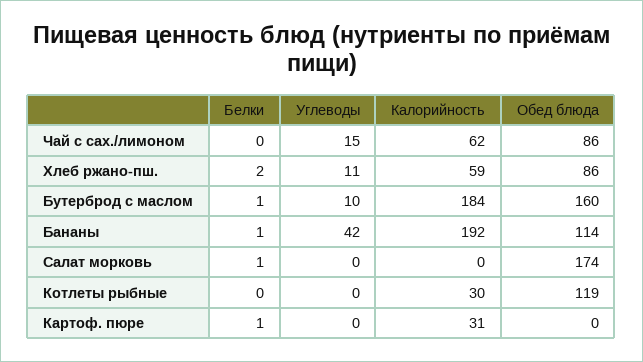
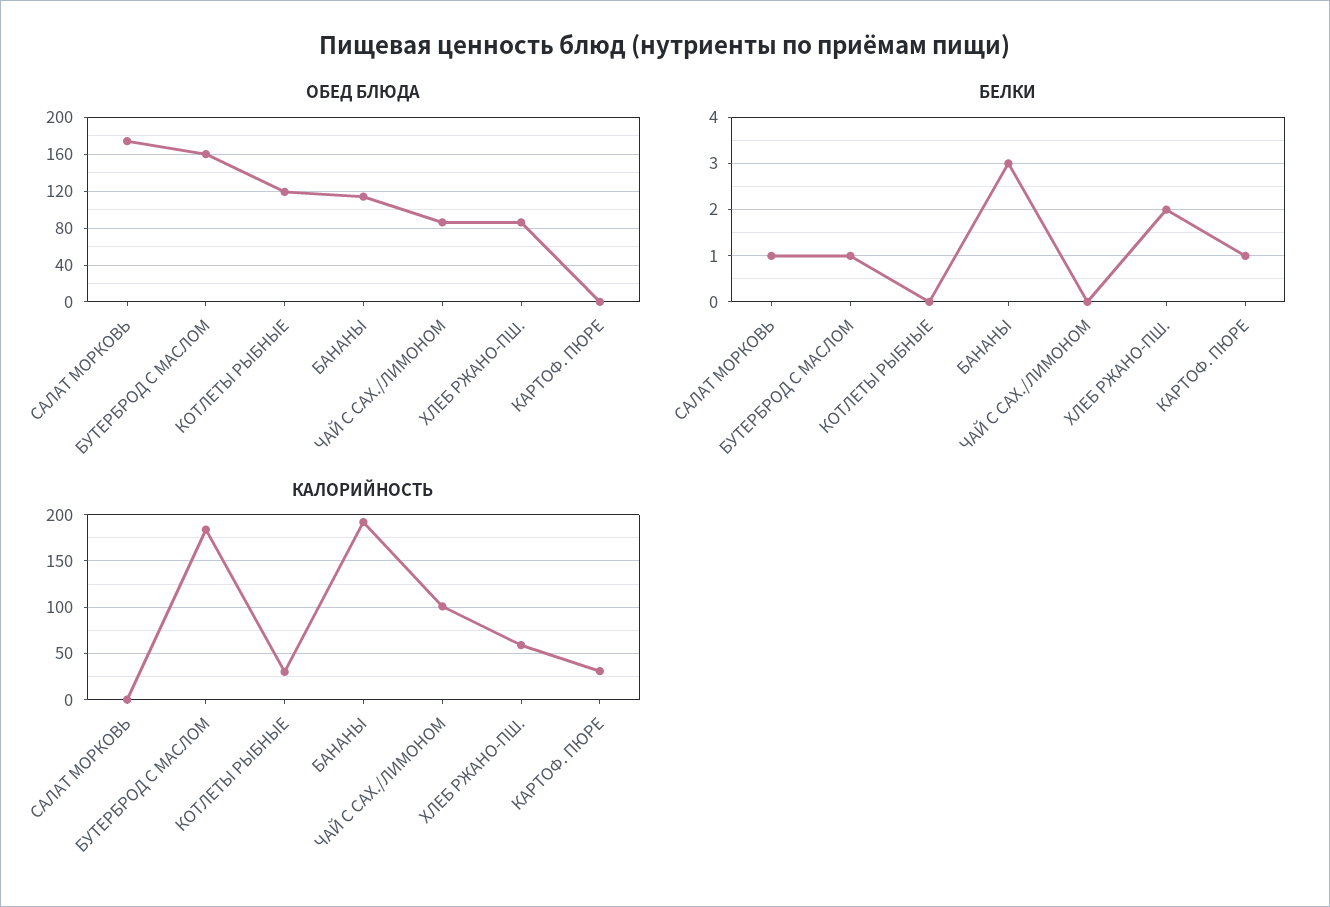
Углеводы, Чай с сах./лимоном: 15 -> none
Калорийность, Чай с сах./лимоном: 62 -> 100
Углеводы, Хлеб ржано-пш.: 11 -> none
Углеводы, Бутерброд с маслом: 10 -> none
Белки, Бананы: 1 -> 3
Углеводы, Бананы: 42 -> none
Углеводы, Салат морковь: 0 -> none
Углеводы, Котлеты рыбные: 0 -> none
Углеводы, Картоф. пюре: 0 -> none

